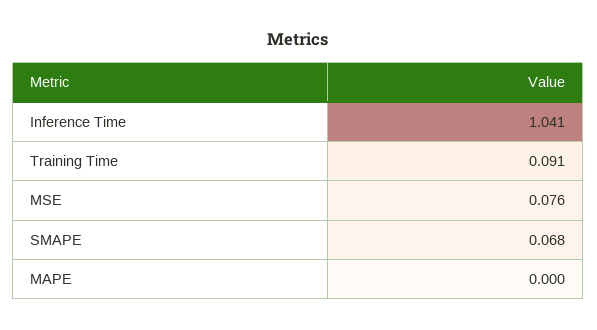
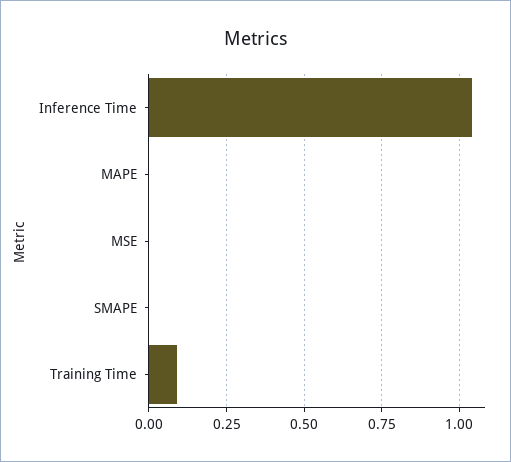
MSE: 0.076 -> 0
SMAPE: 0.068 -> 0

